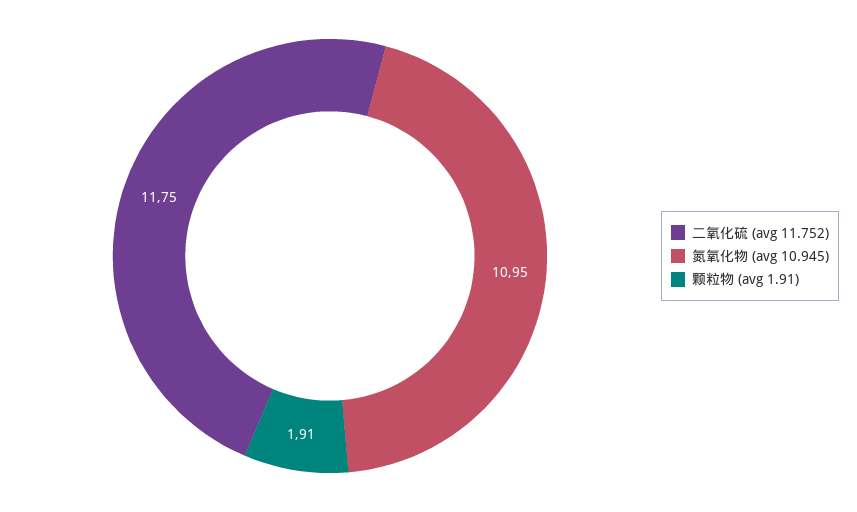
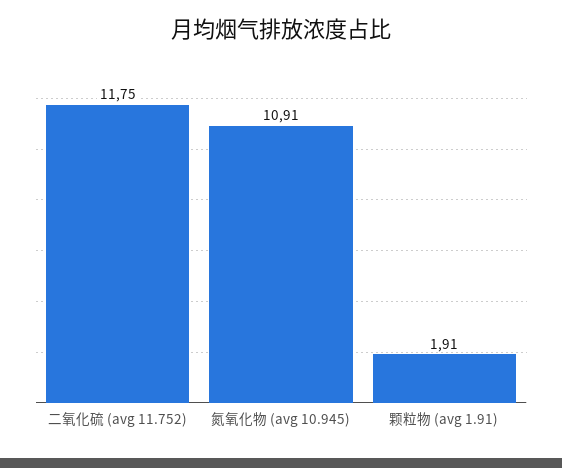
氮氧化物 (avg 10.945): 10.95 -> 10.91

